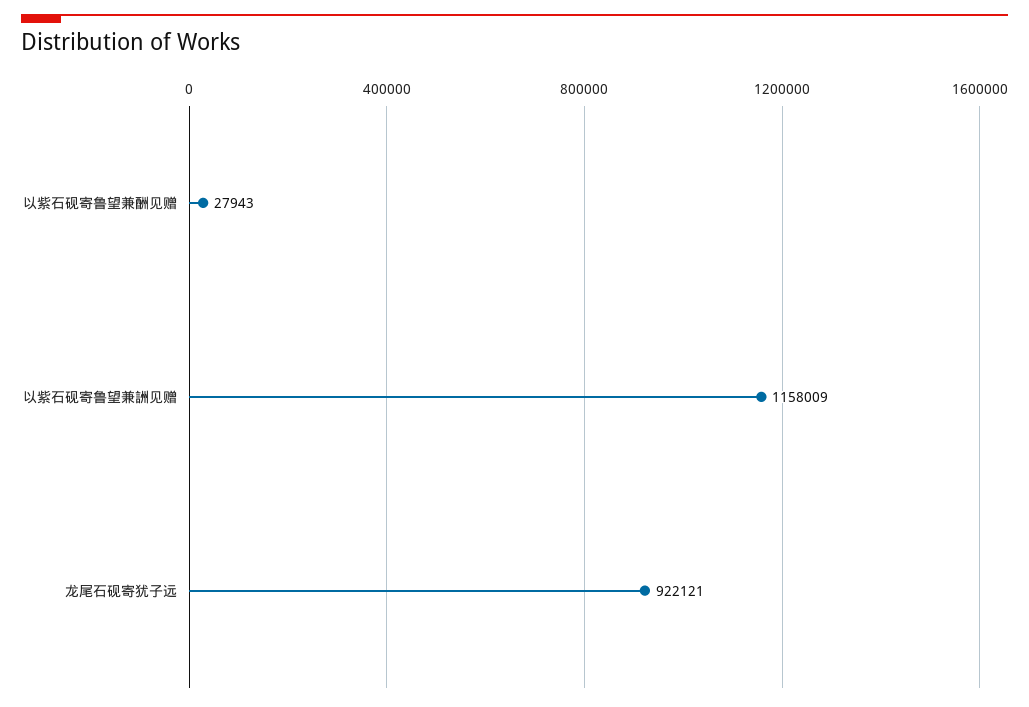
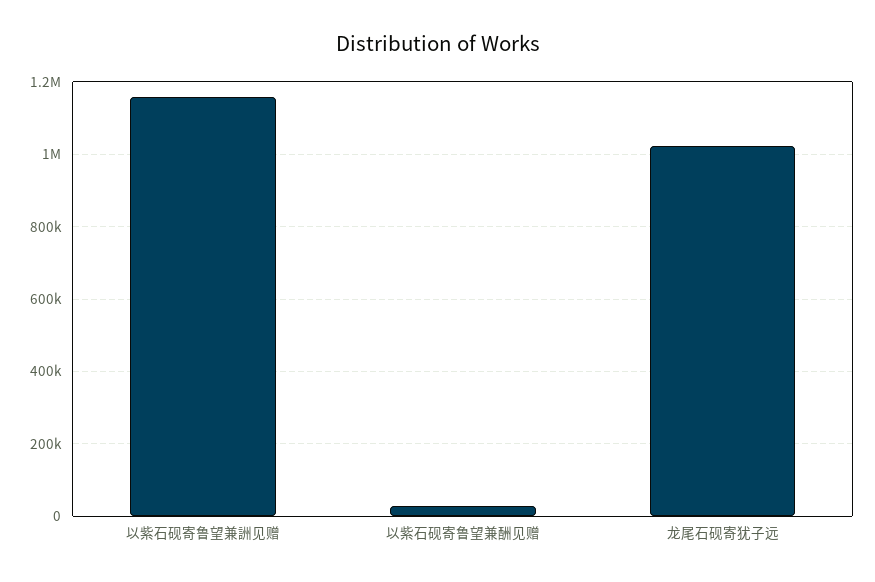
龙尾石砚寄犹子远: 922121 -> 1020000

